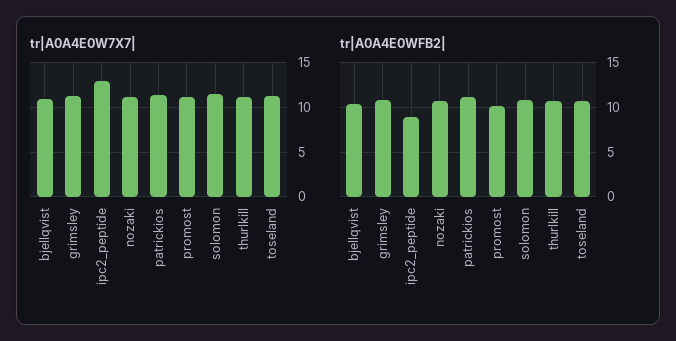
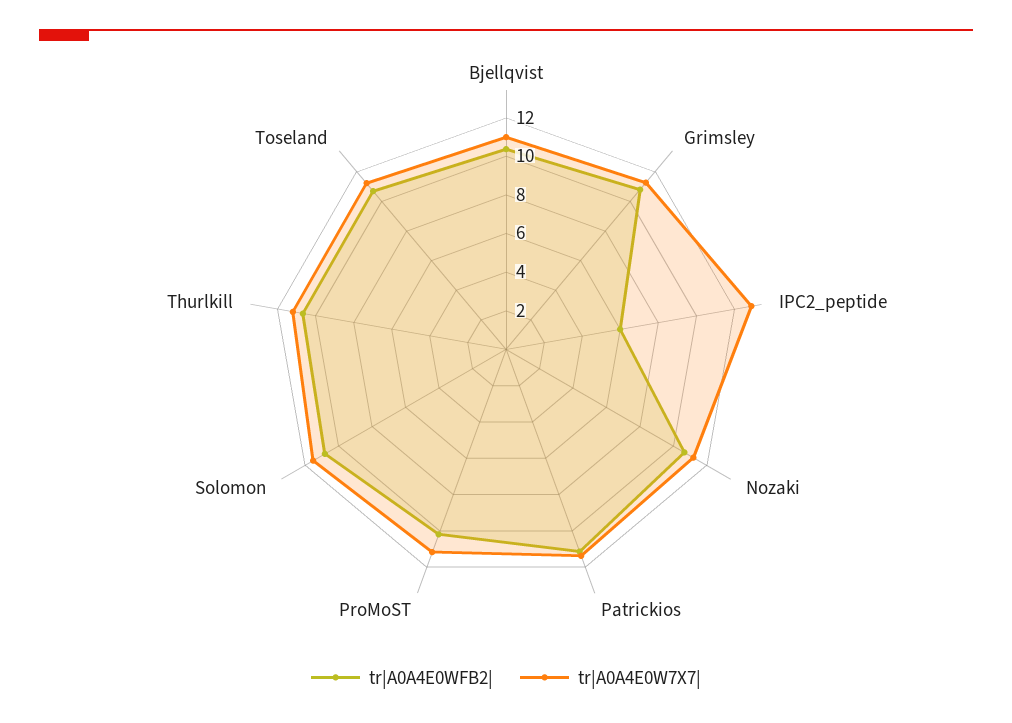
tr|A0A4E0WFB2|, ipc2_peptide: 9 -> 6

